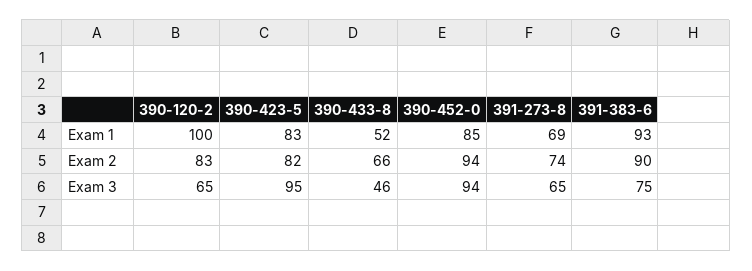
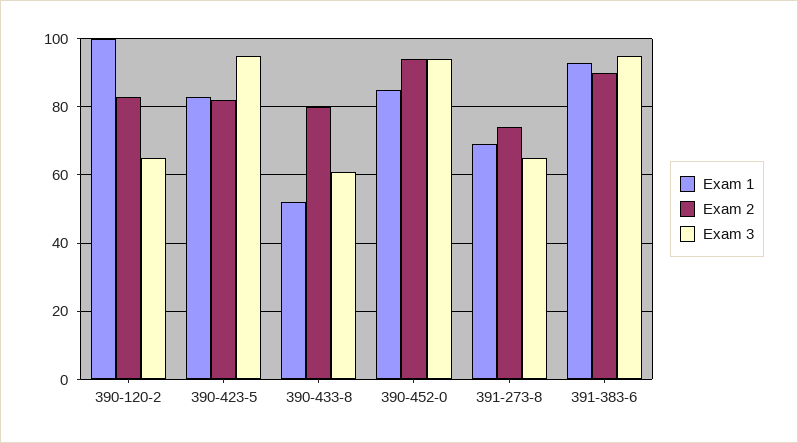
Exam 2, 390-433-8: 66 -> 80
Exam 3, 390-433-8: 46 -> 60
Exam 3, 391-383-6: 75 -> 95

